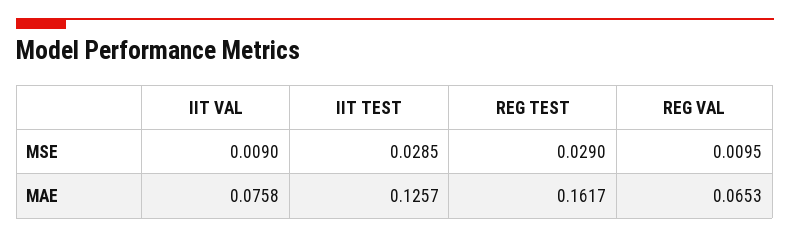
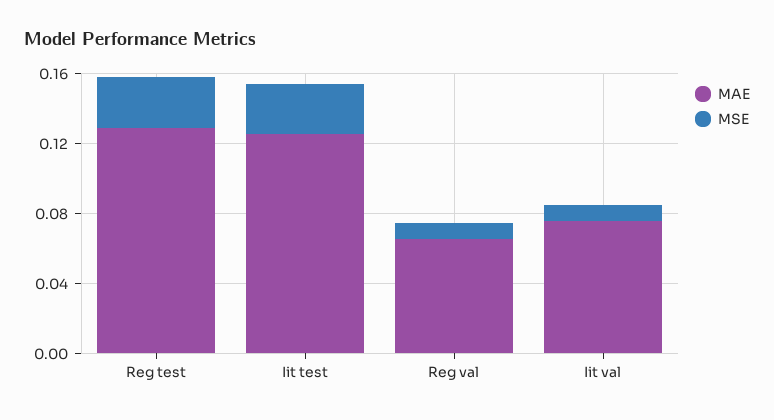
MAE, REG TEST: 0.1617 -> 0.13

